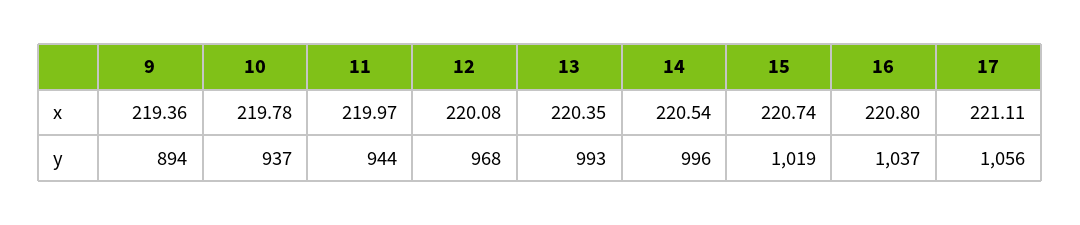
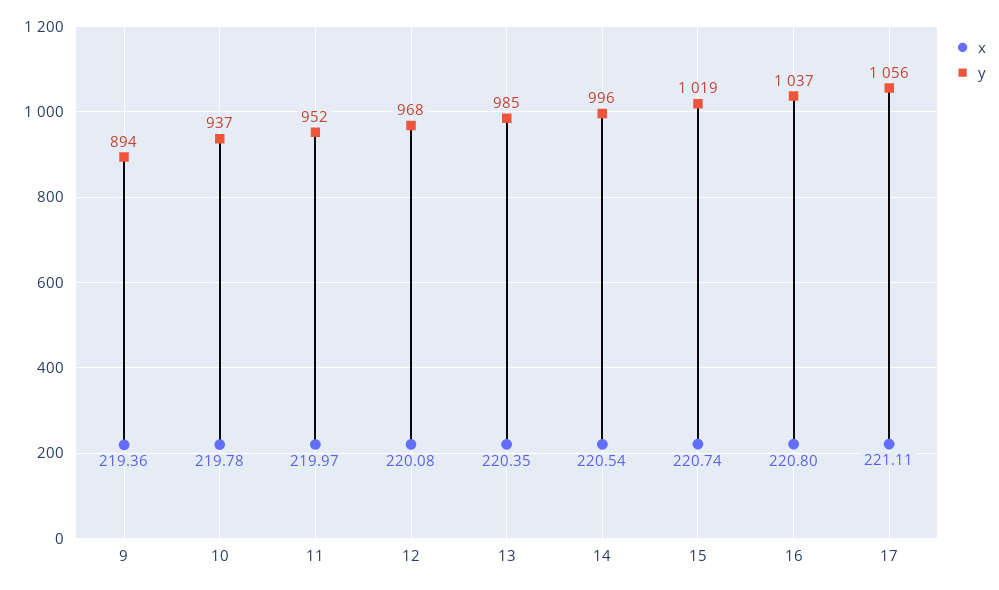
y, 11: 944 -> 952
y, 13: 993 -> 985

